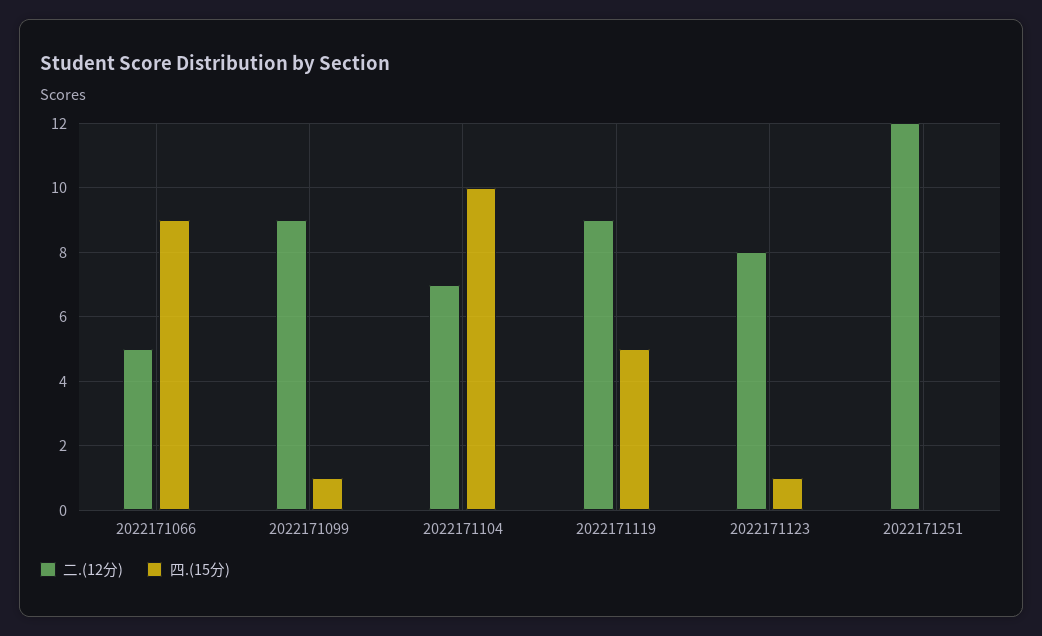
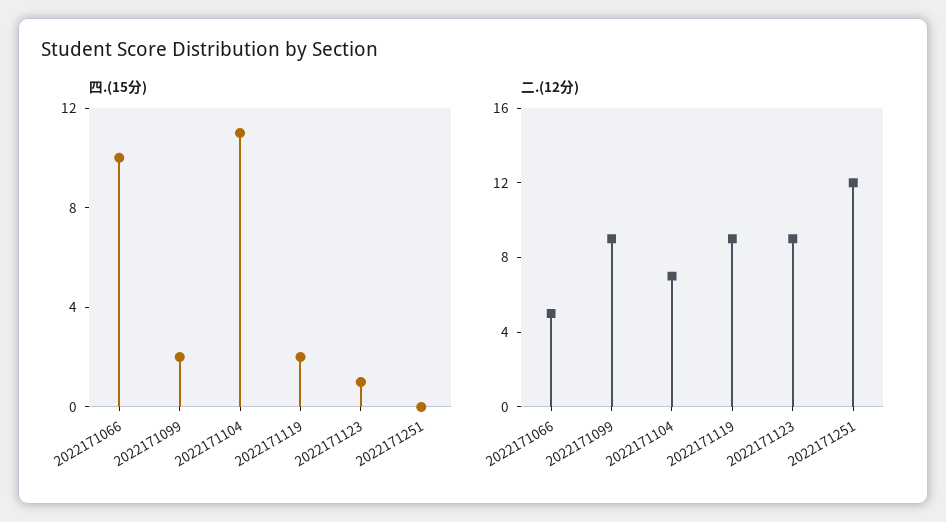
四.(15分), 2022171066: 9 -> 10
四.(15分), 2022171099: 1 -> 2
四.(15分), 2022171104: 10 -> 11
四.(15分), 2022171119: 5 -> 2
二.(12分), 2022171123: 8 -> 9

